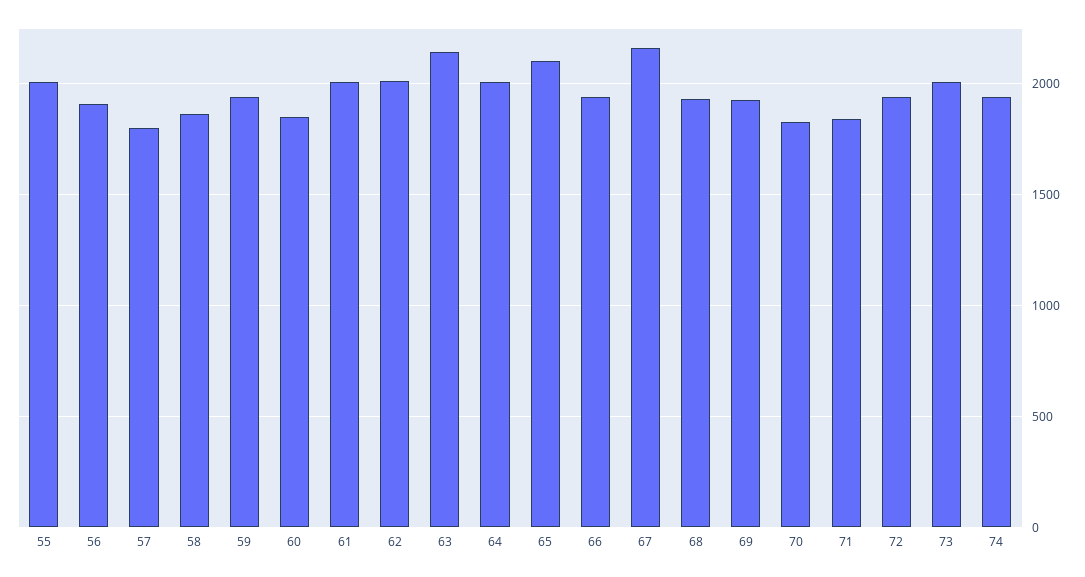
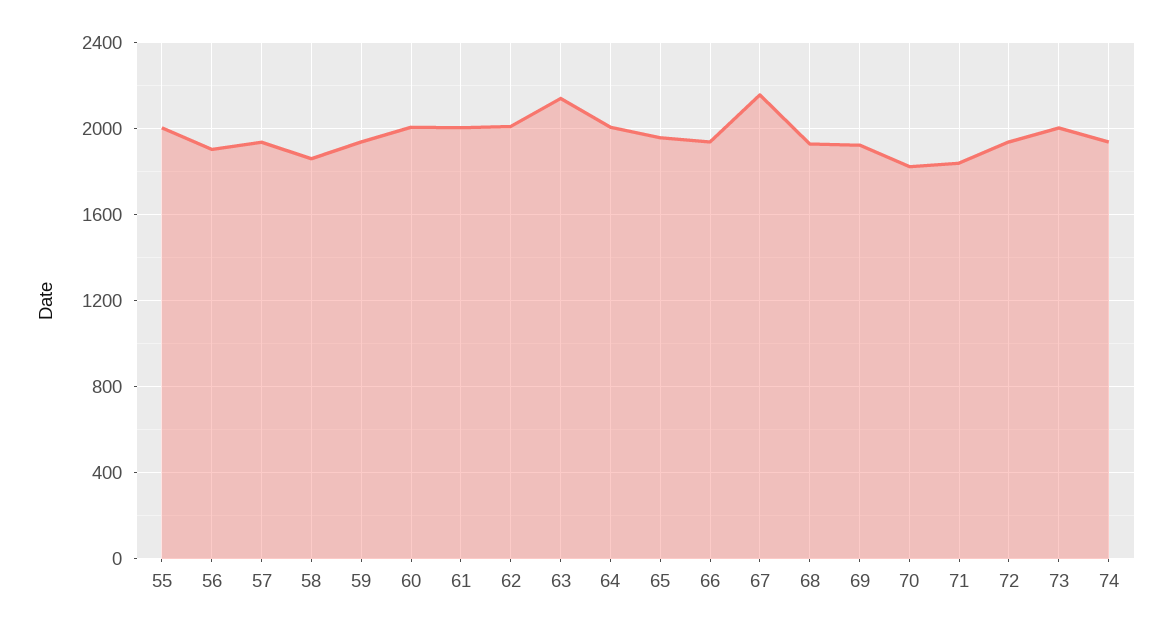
57: 1800 -> 1950
60: 1850 -> 2000
65: 2100 -> 1950

